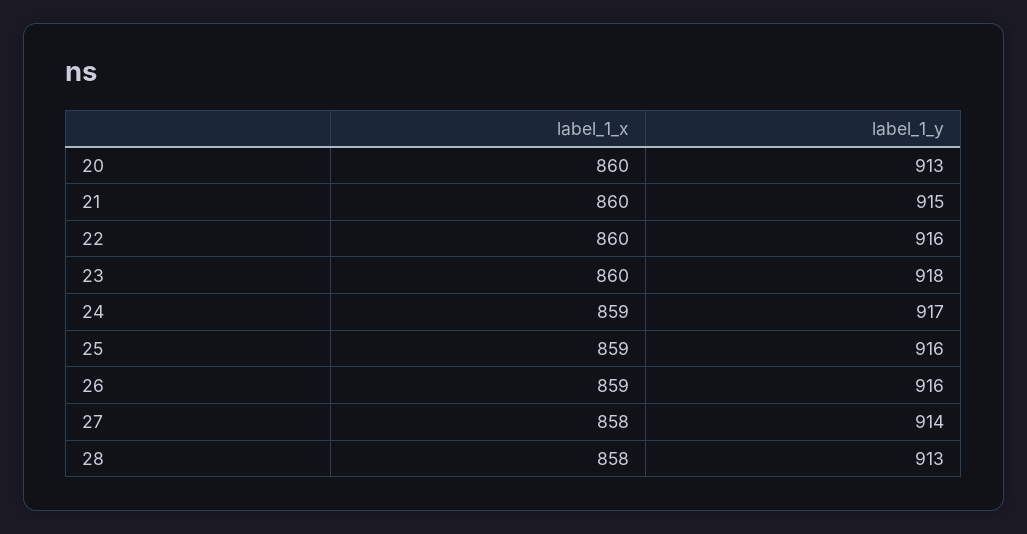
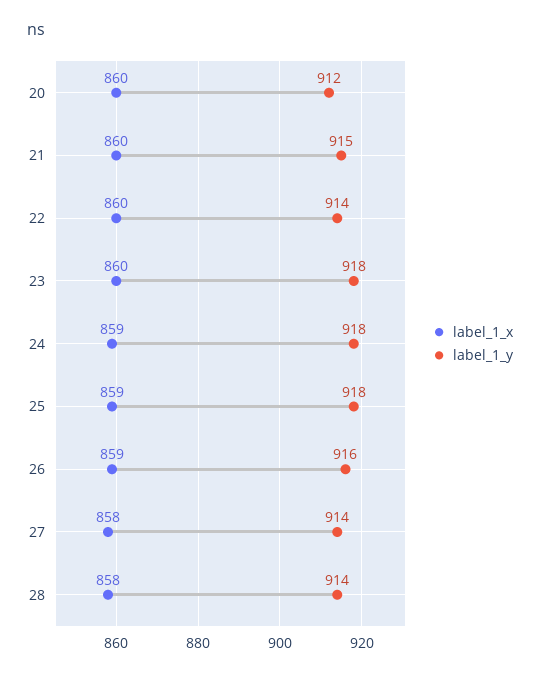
label_1_y, 20: 913 -> 912
label_1_y, 22: 916 -> 914
label_1_y, 24: 917 -> 918
label_1_y, 25: 916 -> 918
label_1_y, 28: 913 -> 914

